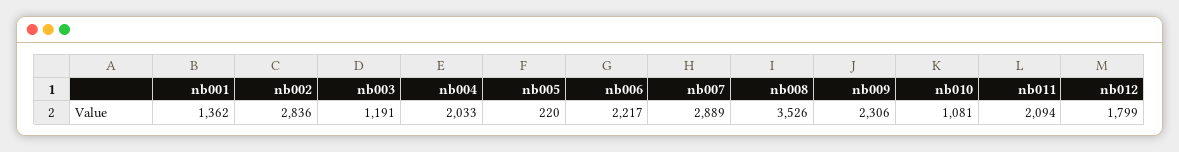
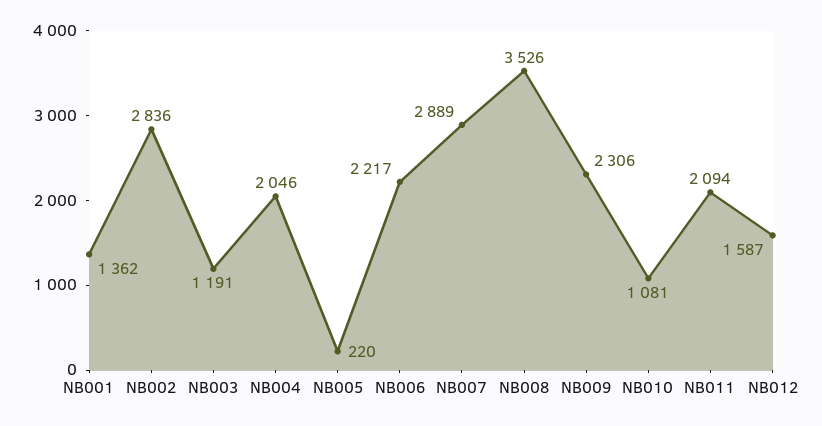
nb004: 2033 -> 2046
nb012: 1799 -> 1587

